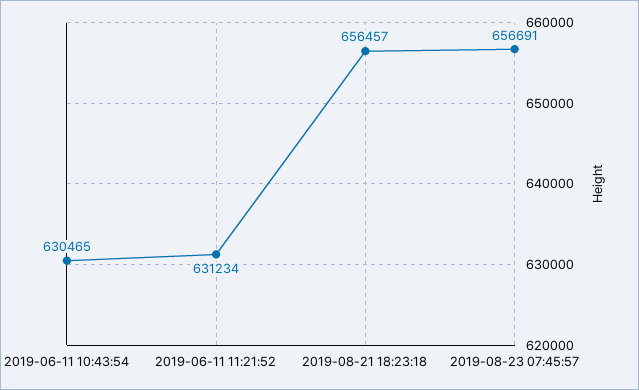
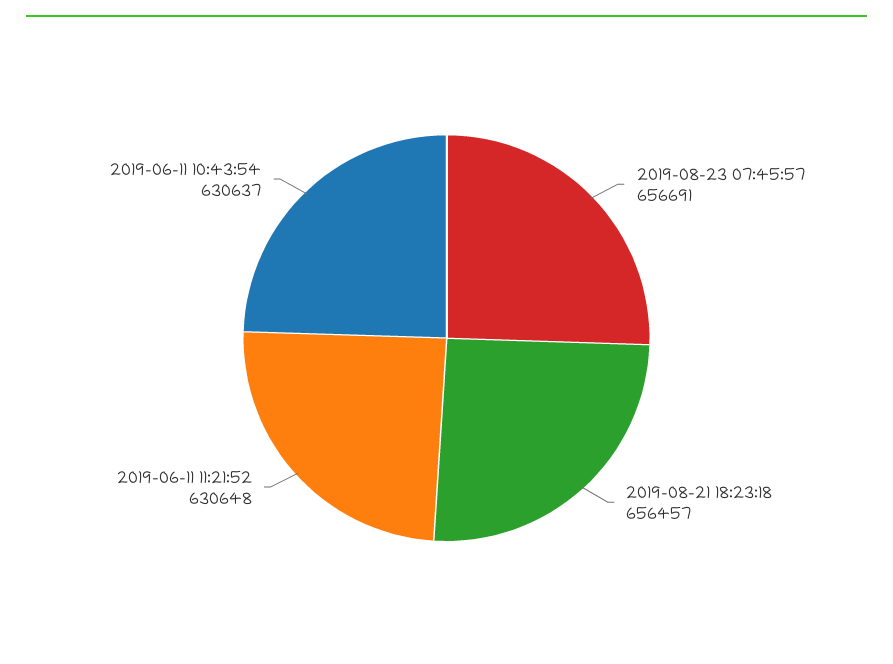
2019-06-11 10:43:54: 630465 -> 630637
2019-06-11 11:21:52: 631234 -> 630648

